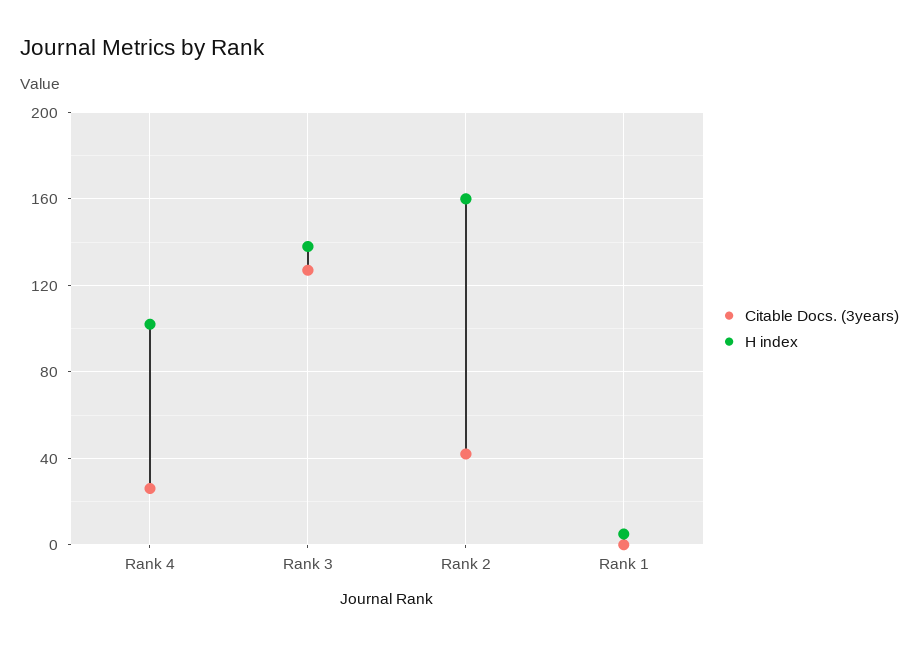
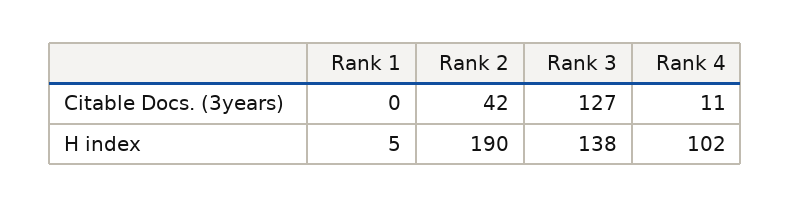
Citable Docs. (3years), Rank 4: 25 -> 11
H index, Rank 2: 160 -> 190

